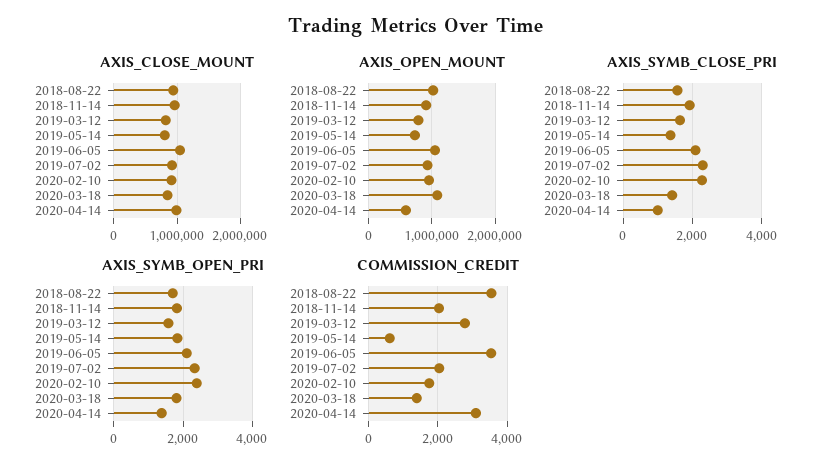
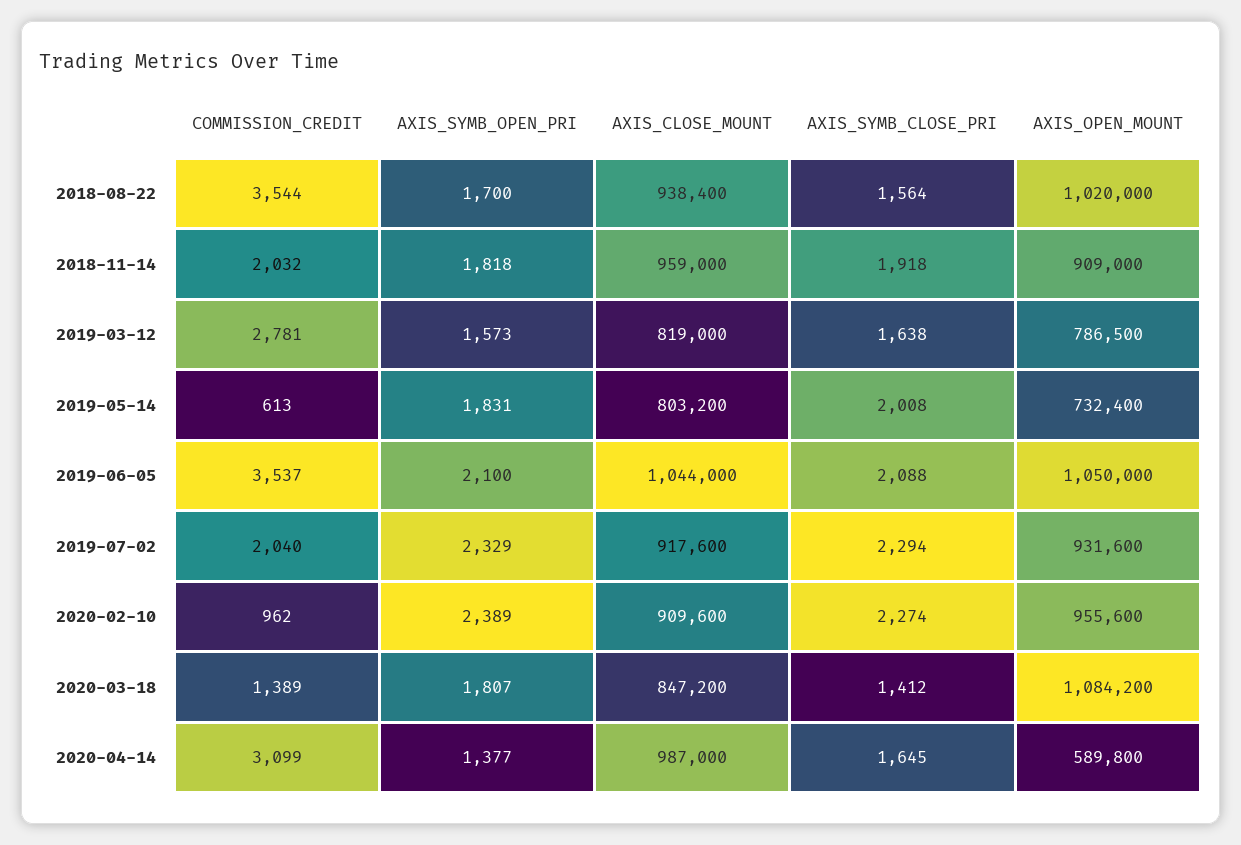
AXIS_SYMB_CLOSE_PRI, 2019-05-14: 1400 -> 2008
AXIS_SYMB_CLOSE_PRI, 2020-04-14: 1000 -> 1645
COMMISSION_CREDIT, 2020-02-10: 1800 -> 962

